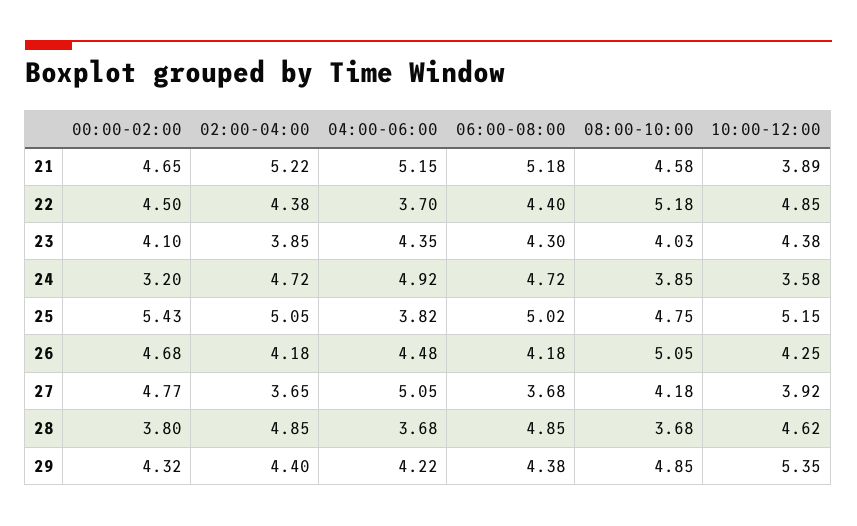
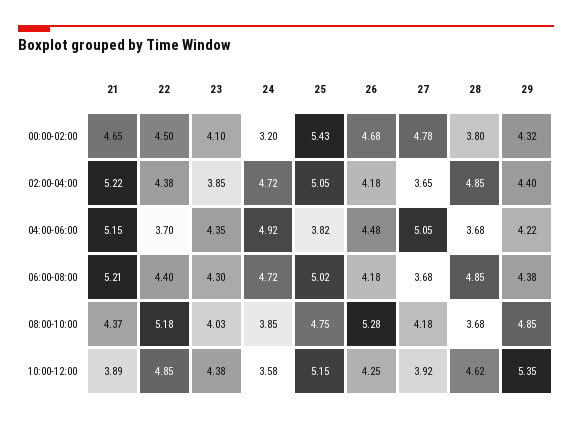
06:00-08:00, 21: 5.18 -> 5.21
08:00-10:00, 21: 4.58 -> 4.37
08:00-10:00, 26: 5.05 -> 5.28
00:00-02:00, 27: 4.77 -> 4.78

